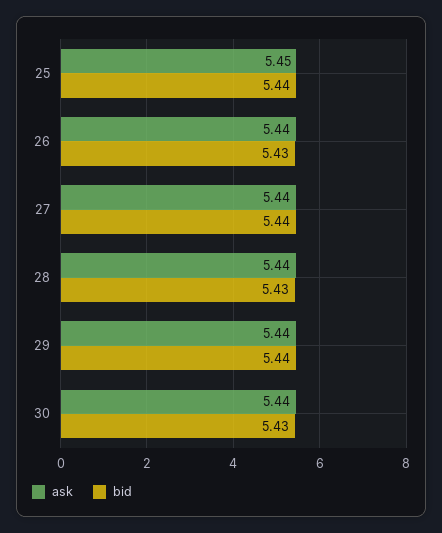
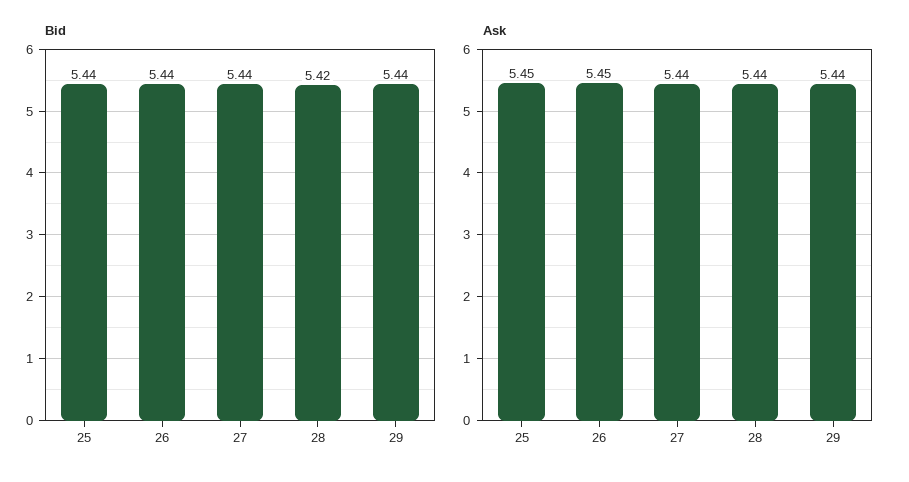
ask, 26: 5.44 -> 5.45
bid, 26: 5.43 -> 5.44
bid, 28: 5.43 -> 5.42
ask, 30: 5.44 -> none
bid, 30: 5.43 -> none

